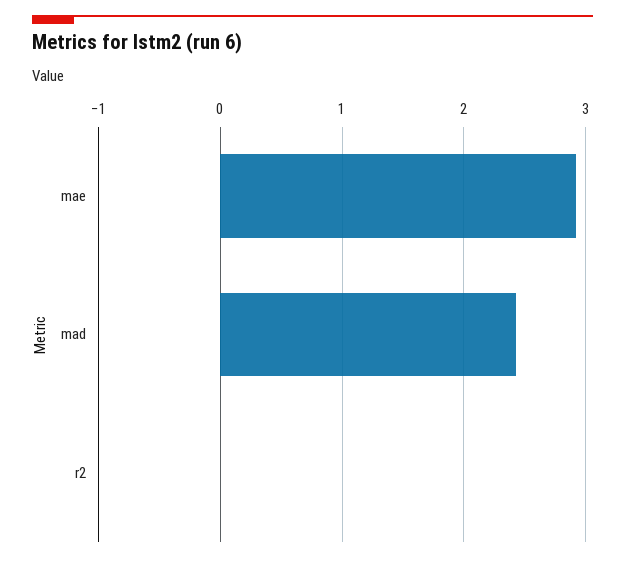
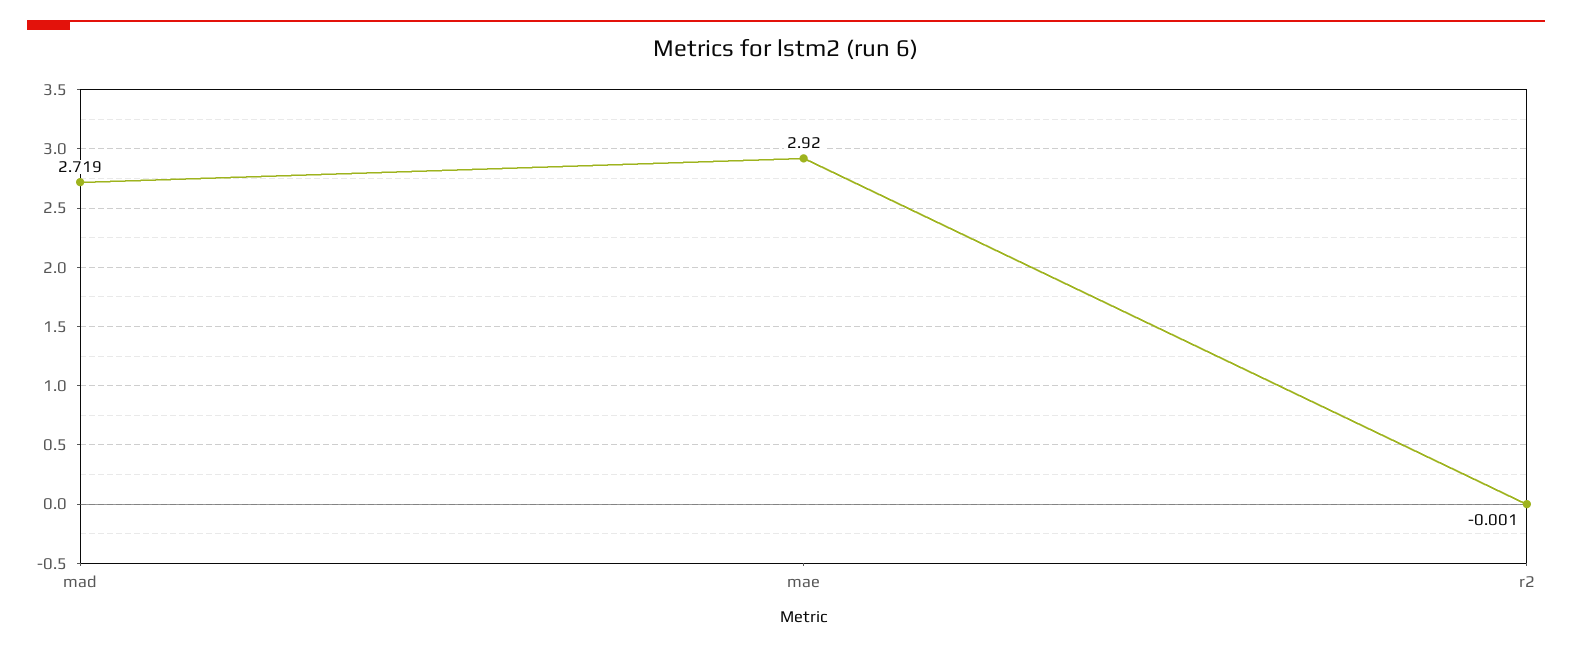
mad: 2.4 -> 2.719

